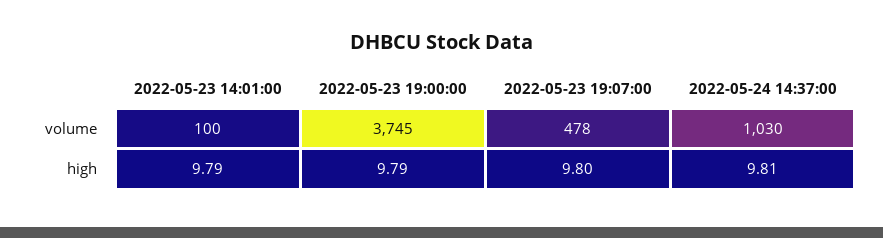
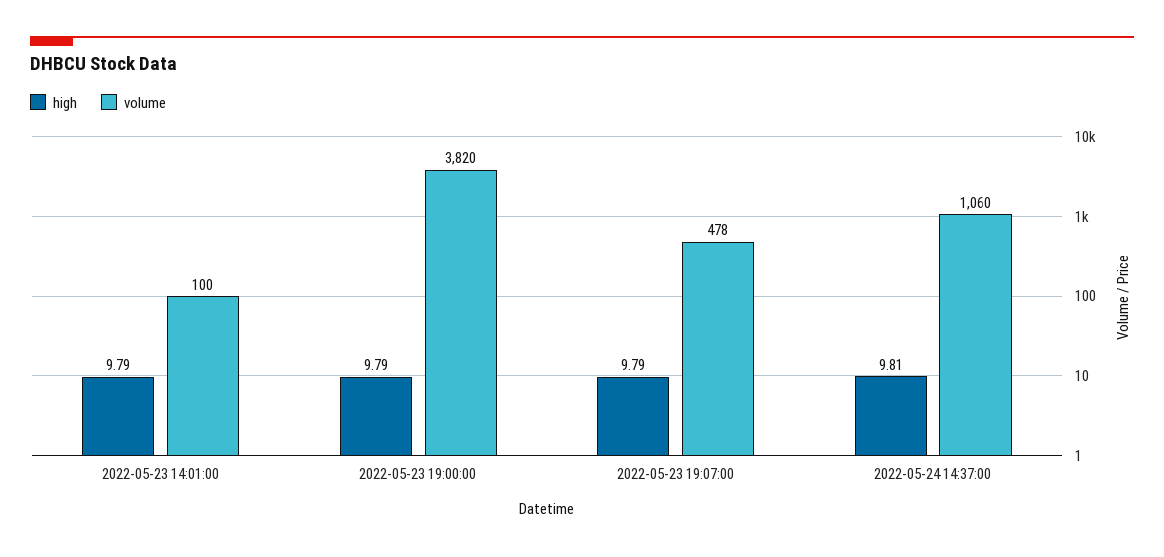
volume, 2022-05-23 19:00:00: 3745 -> 3820
volume, 2022-05-24 14:37:00: 1030 -> 1060
high, 2022-05-23 19:07:00: 9.8 -> 9.79

